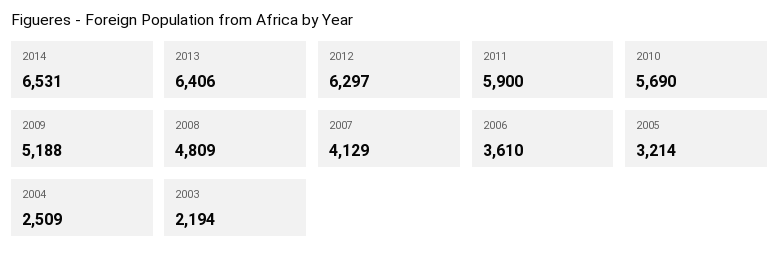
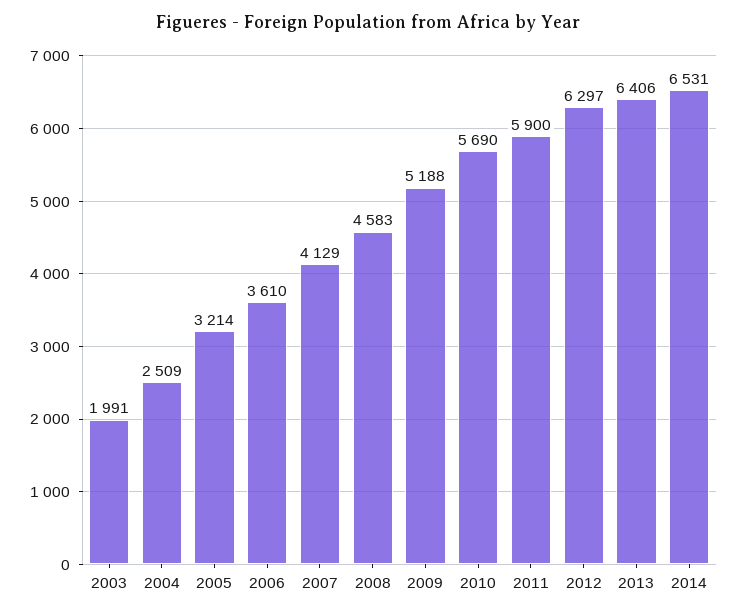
2008: 4809 -> 4583
2003: 2194 -> 1991

